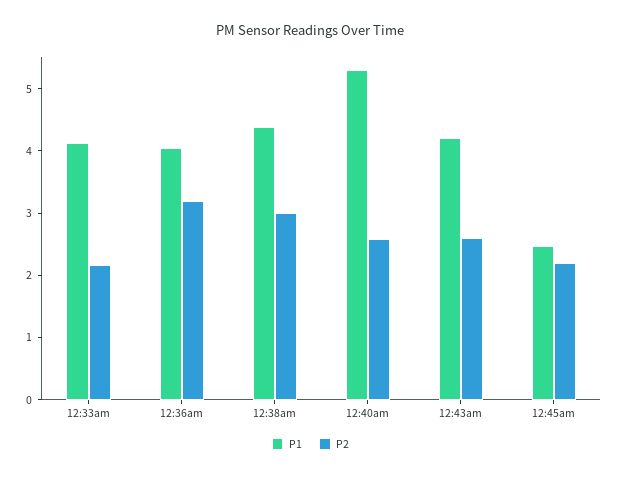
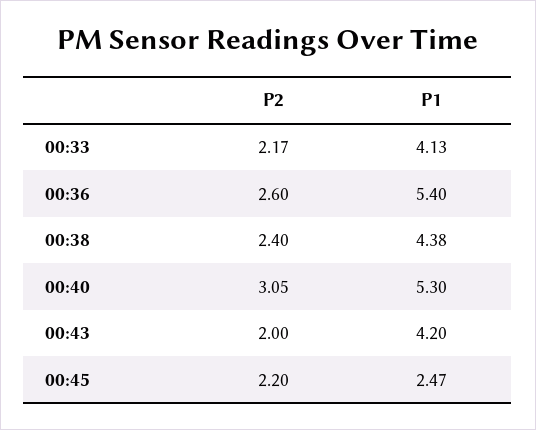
P1, 12:36am: 4 -> 5.4
P2, 12:36am: 3.2 -> 2.6
P2, 12:38am: 3 -> 2.4
P2, 12:40am: 2.6 -> 3.05
P2, 12:43am: 2.6 -> 2

